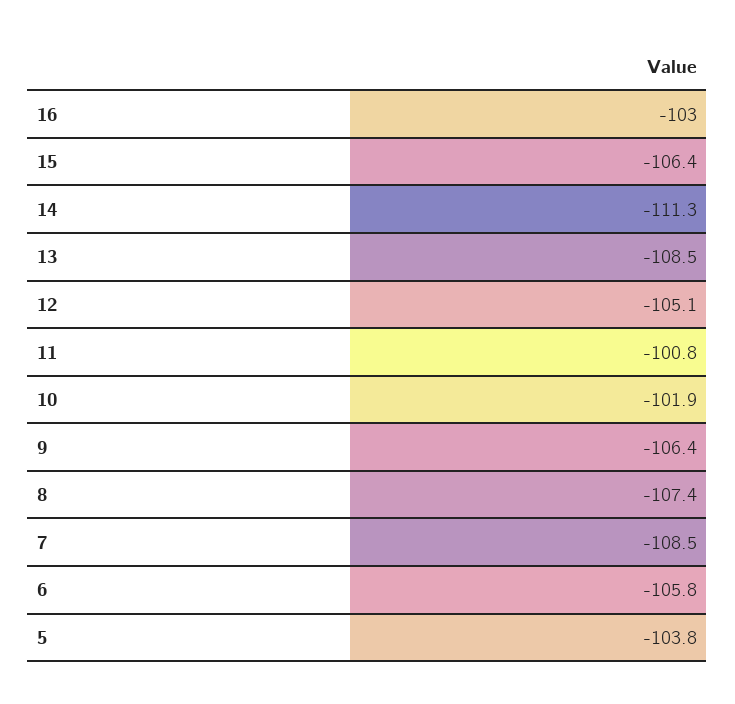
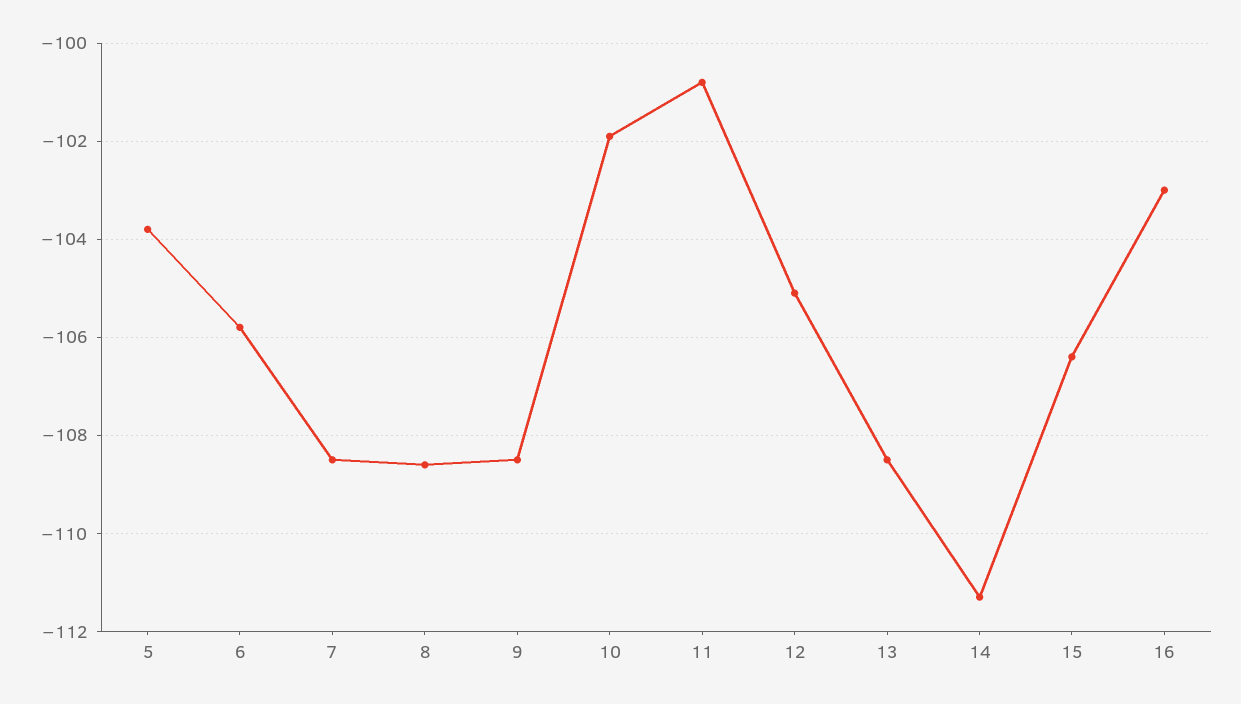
9: -106.4 -> -108.5
8: -107.4 -> -108.5

